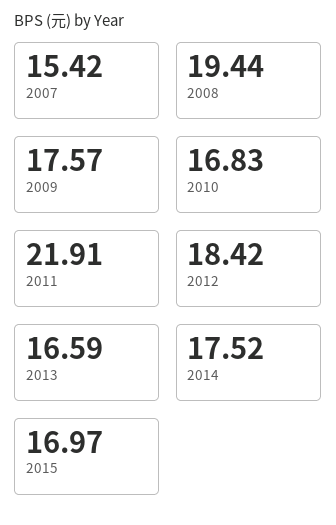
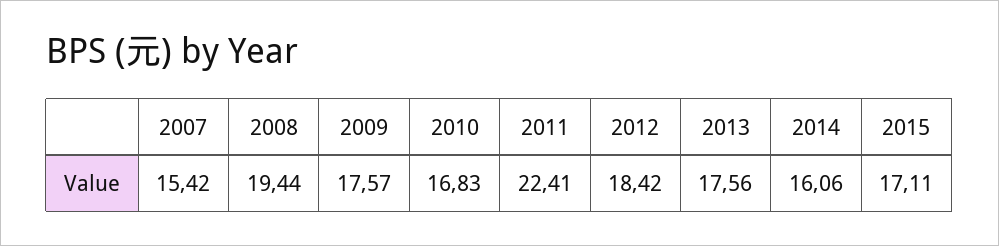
2011: 21.91 -> 22.41
2013: 16.59 -> 17.56
2014: 17.52 -> 16.06
2015: 16.97 -> 17.11

